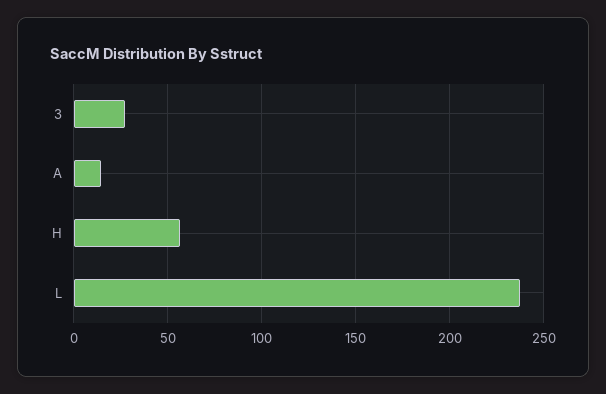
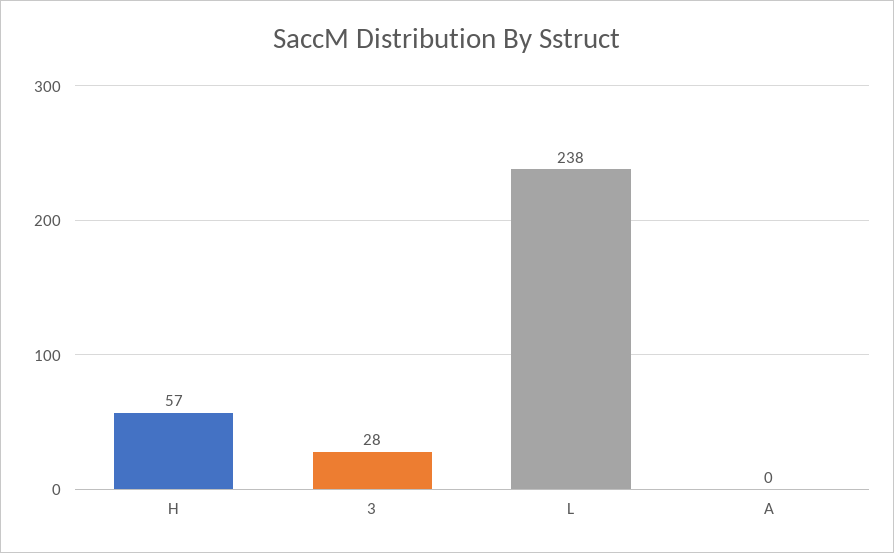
A: 15 -> 0

